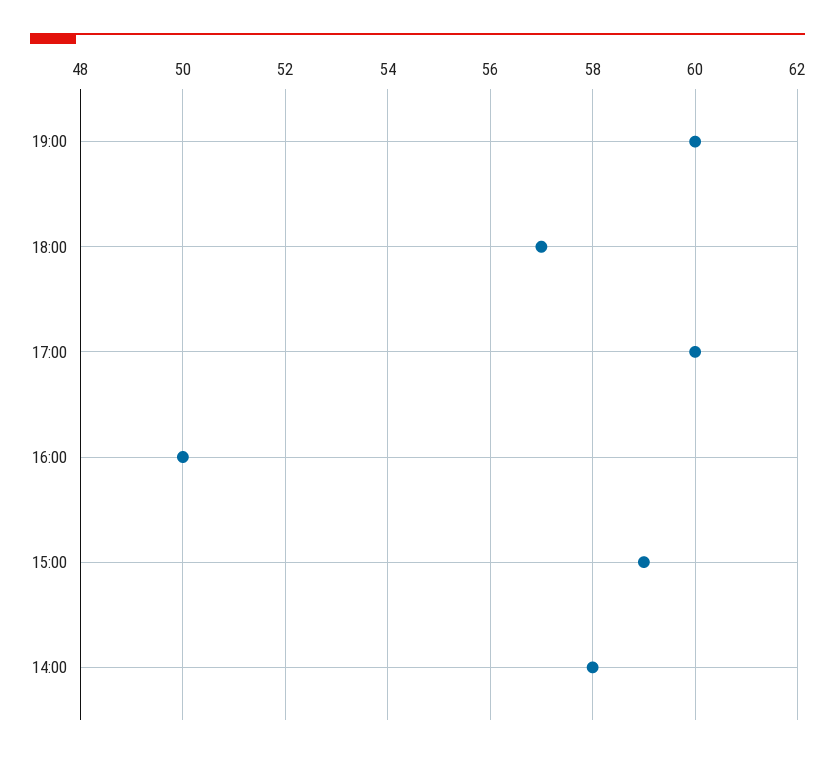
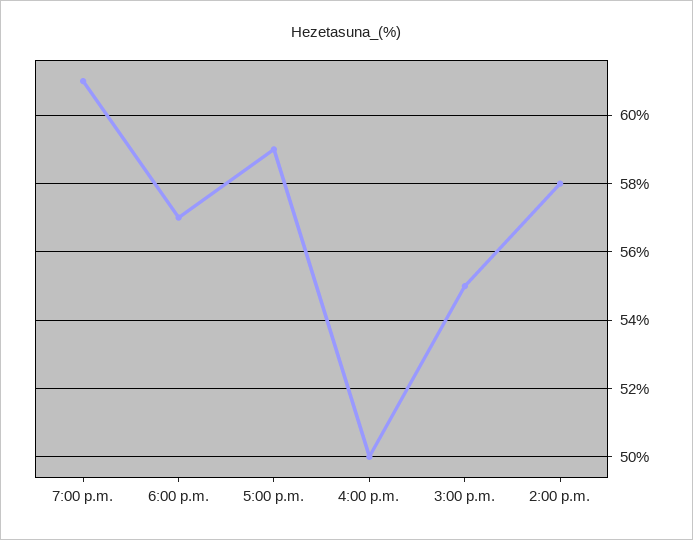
19:00: 60 -> 61
17:00: 60 -> 59
15:00: 59 -> 55

